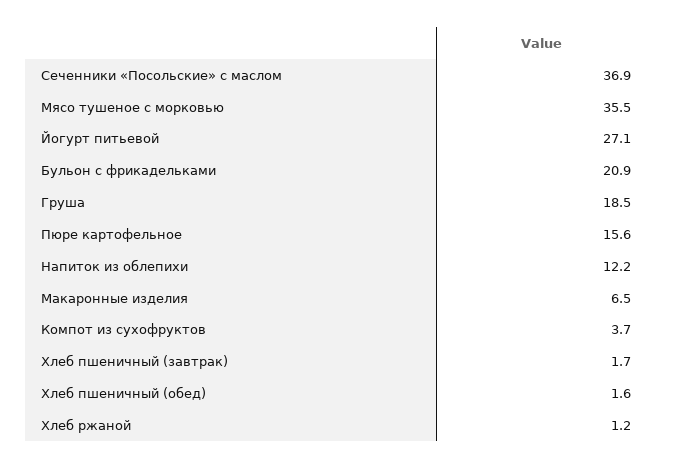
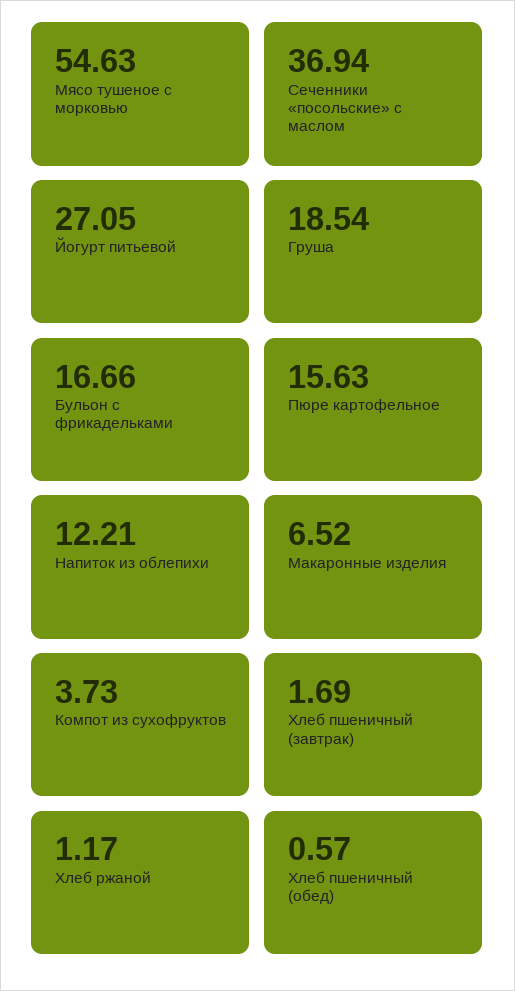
Мясо тушеное с морковью: 35.5 -> 54.63
Бульон с фрикадельками: 20.9 -> 16.66
Хлеб пшеничный (обед): 1.6 -> 0.57

